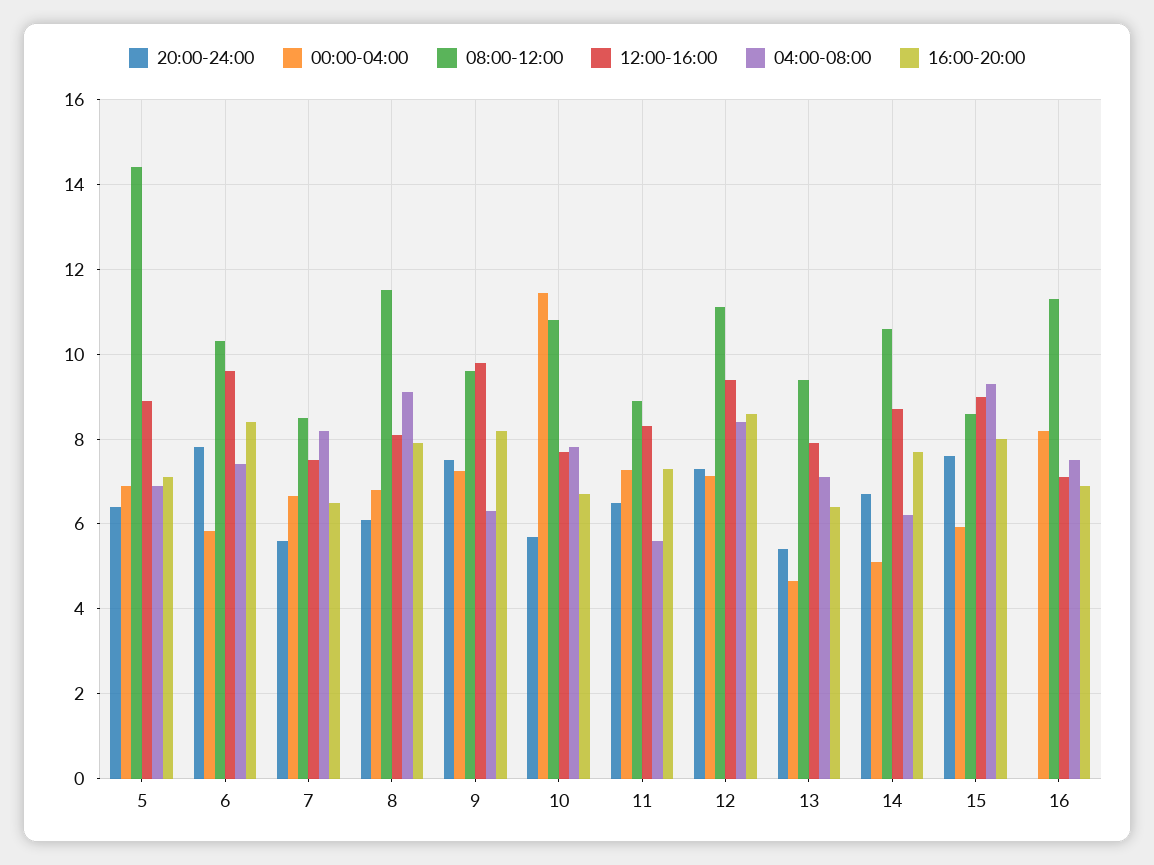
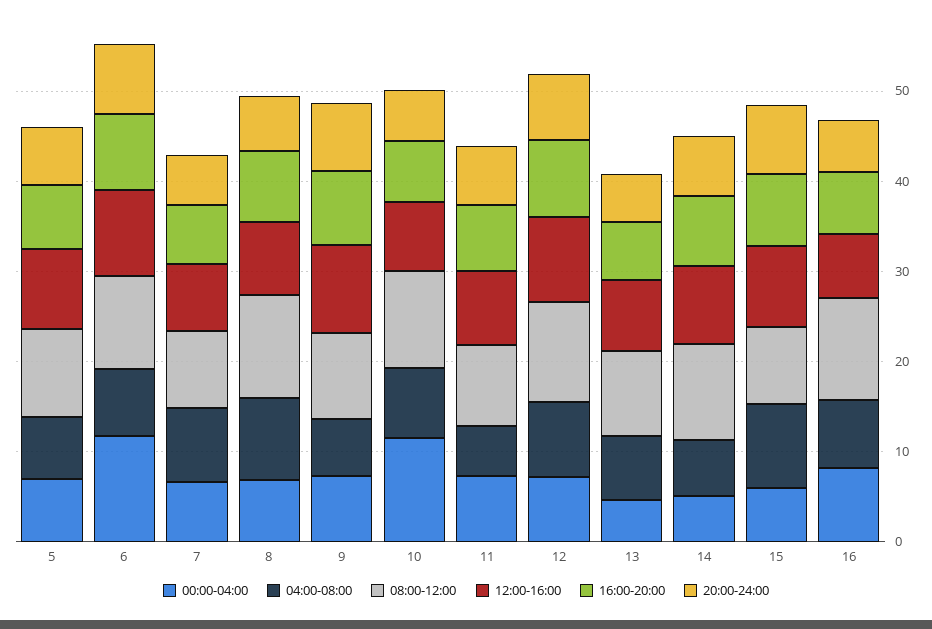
08:00-12:00, 5: 14.4 -> 10
00:00-04:00, 6: 5.8 -> 12
20:00-24:00, 16: 0 -> 6

